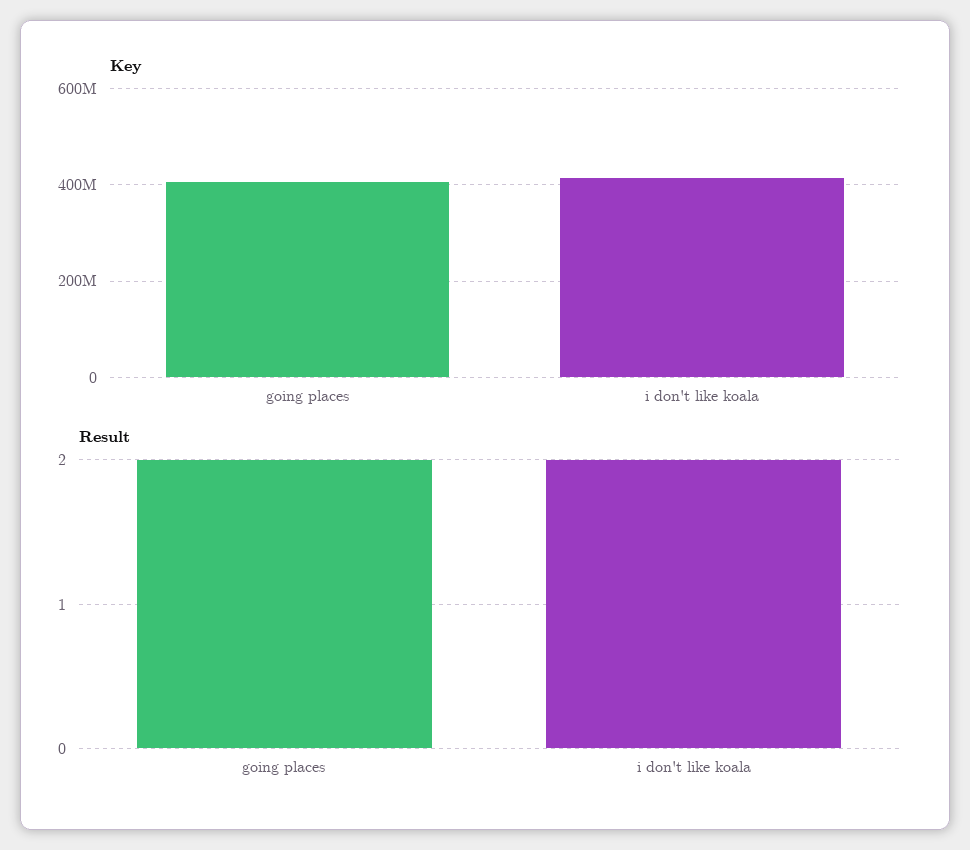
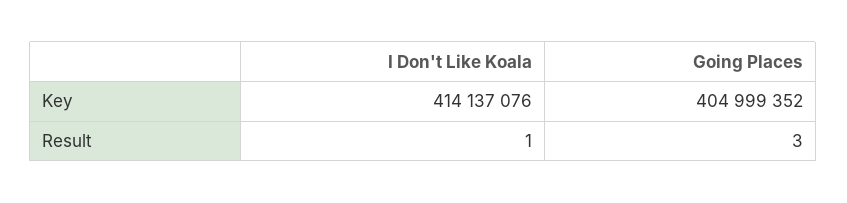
Result, going places: 2 -> 3
Result, i don't like koala: 2 -> 1

